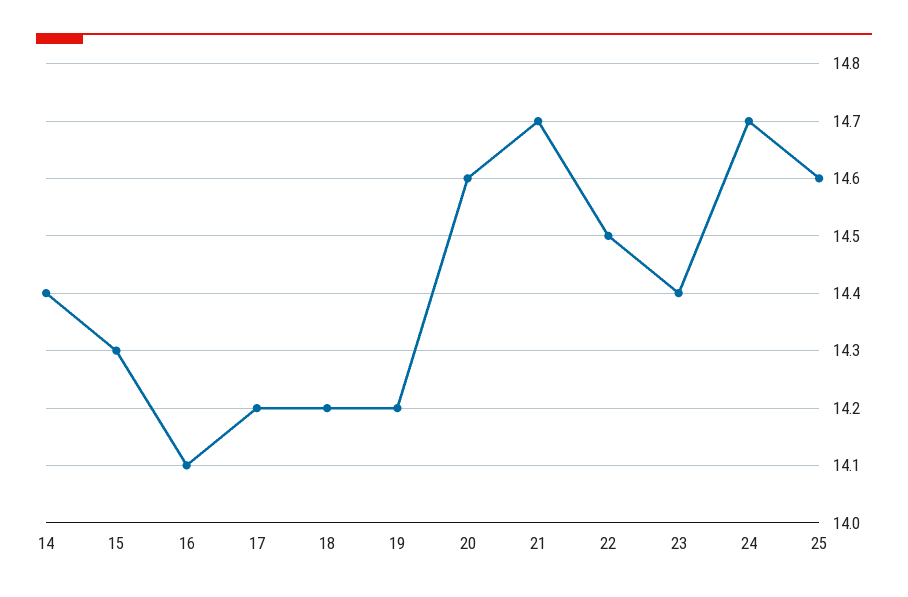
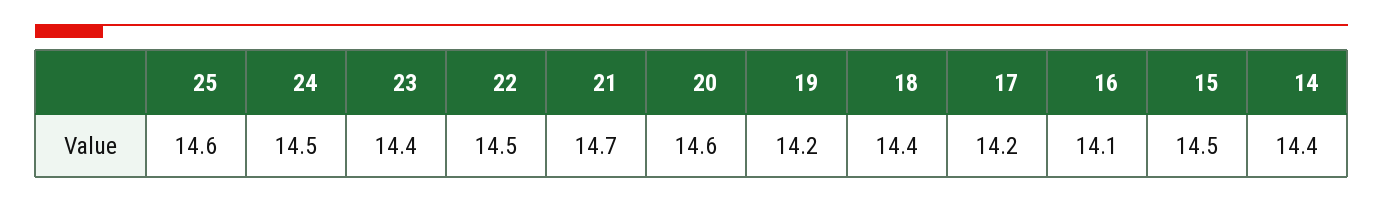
15: 14.3 -> 14.5
18: 14.2 -> 14.4
24: 14.7 -> 14.5

